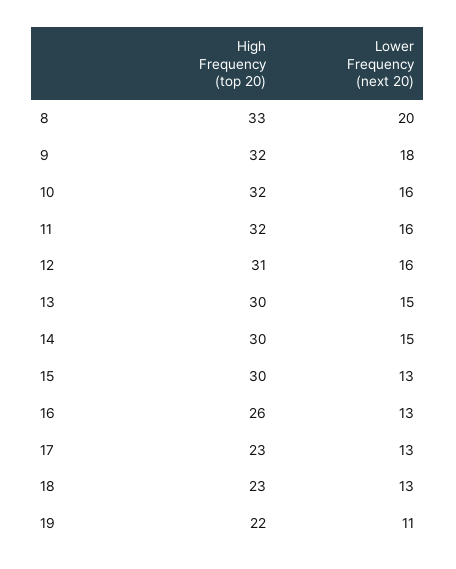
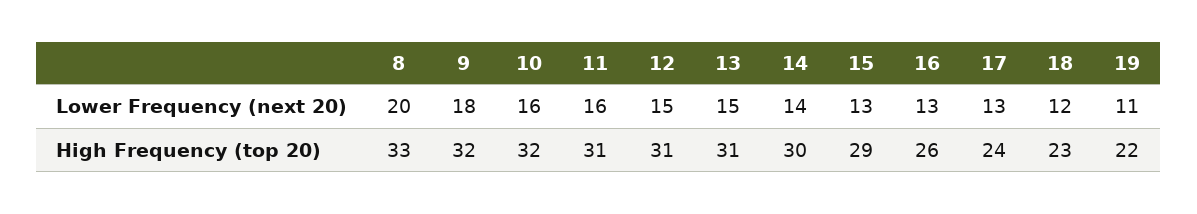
High Frequency (top 20), 11: 32 -> 31
Lower Frequency (next 20), 12: 16 -> 15
High Frequency (top 20), 13: 30 -> 31
Lower Frequency (next 20), 14: 15 -> 14
High Frequency (top 20), 15: 30 -> 29
High Frequency (top 20), 17: 23 -> 24
Lower Frequency (next 20), 18: 13 -> 12

